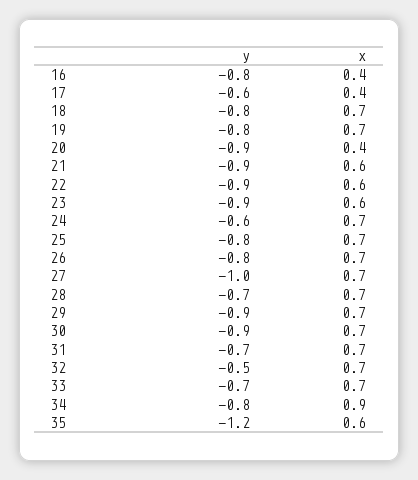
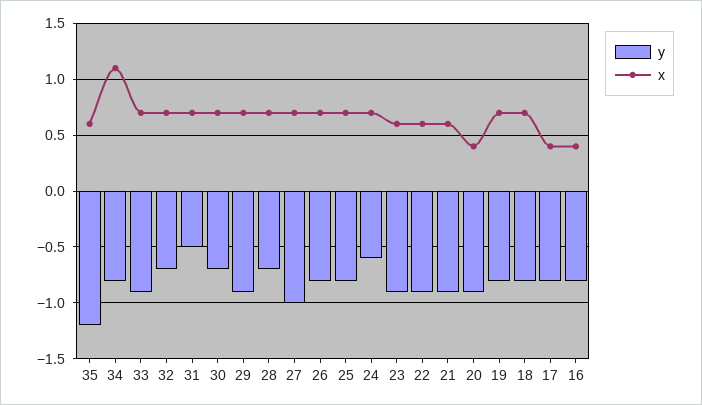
y, 17: -0.6 -> -0.8
y, 30: -0.9 -> -0.7
y, 31: -0.7 -> -0.5
y, 32: -0.5 -> -0.7
y, 33: -0.7 -> -0.9
x, 34: 0.9 -> 1.1

